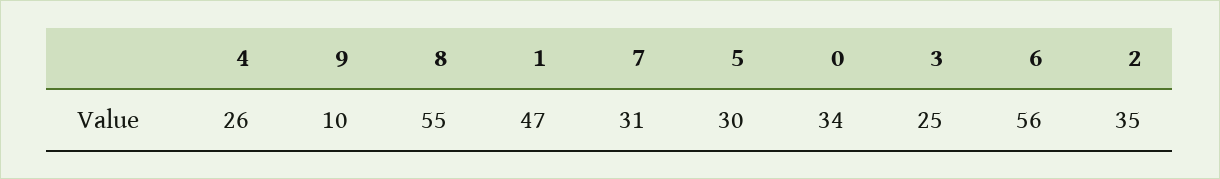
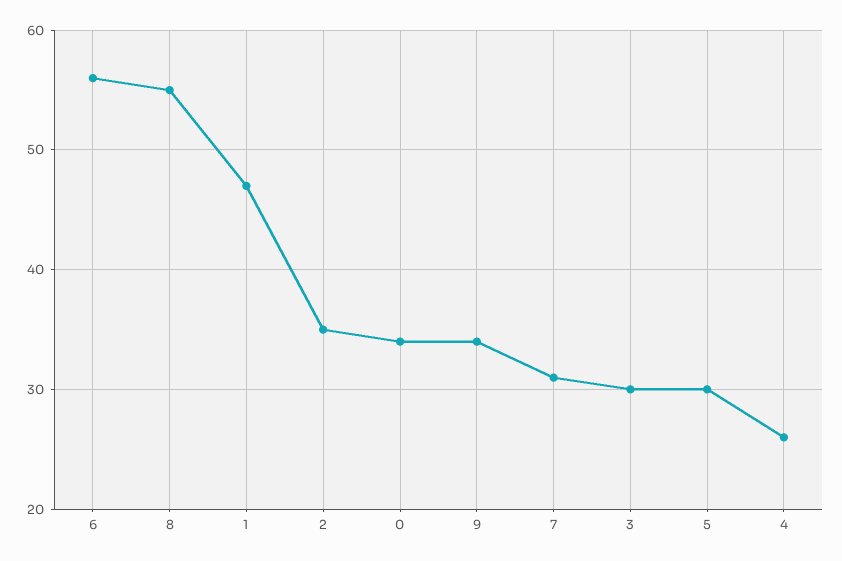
9: 10 -> 34
3: 25 -> 30

